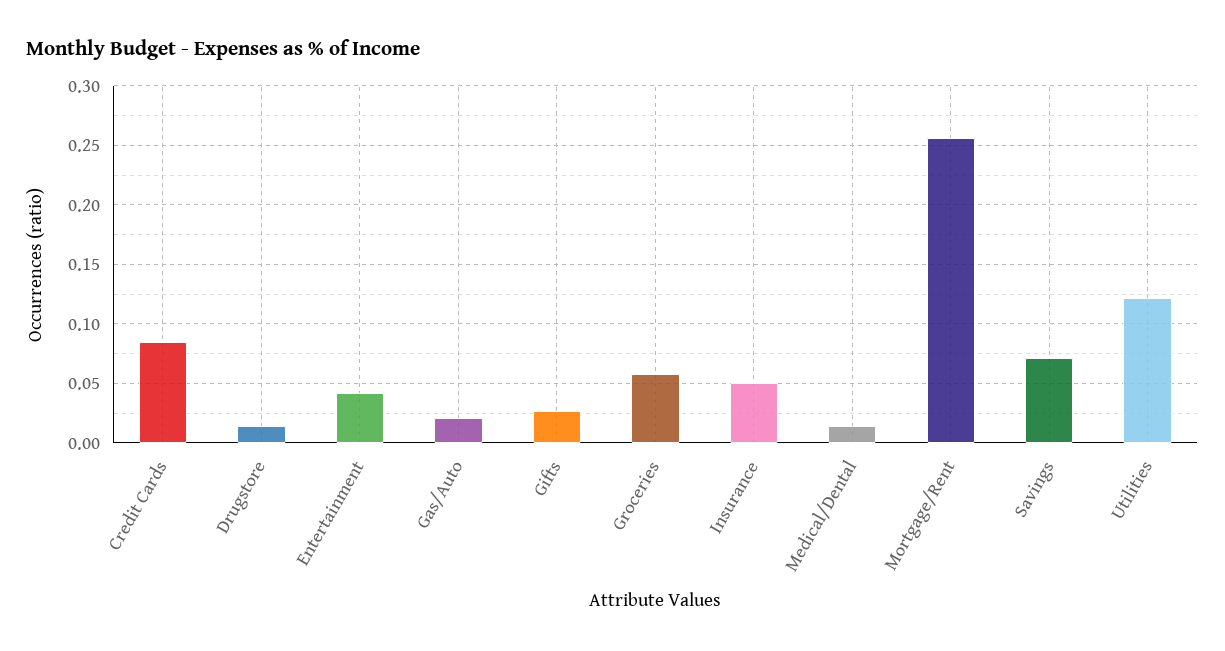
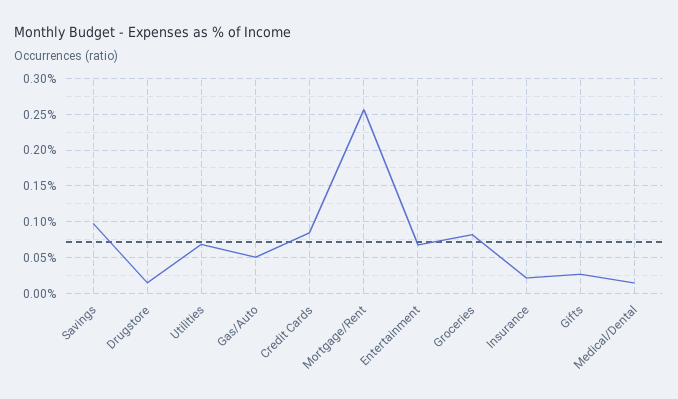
Entertainment: 0.04 -> 0.07
Gas/Auto: 0.02 -> 0.05
Groceries: 0.06 -> 0.08
Insurance: 0.05 -> 0.02
Savings: 0.07 -> 0.1
Utilities: 0.12 -> 0.07

